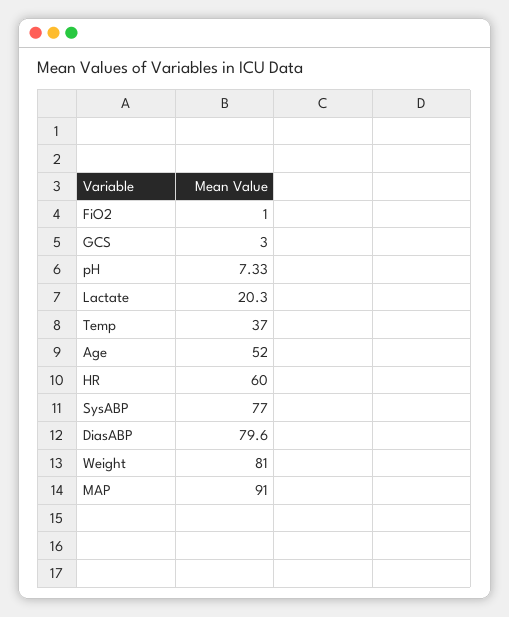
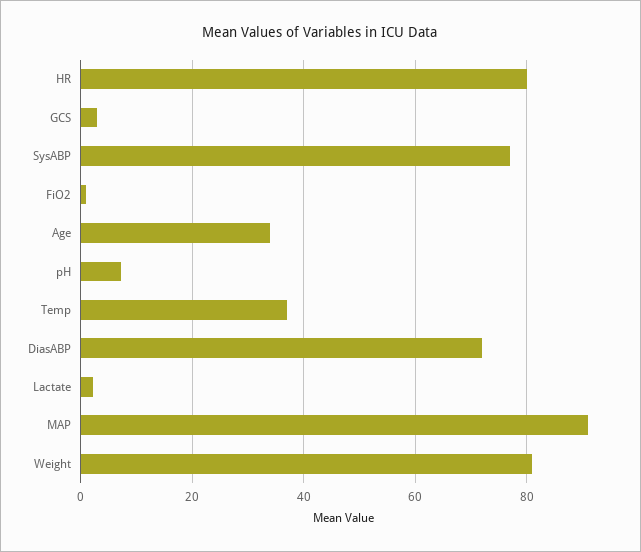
Lactate: 20.3 -> 2
Age: 52 -> 34
HR: 60 -> 80
DiasABP: 79.6 -> 72

